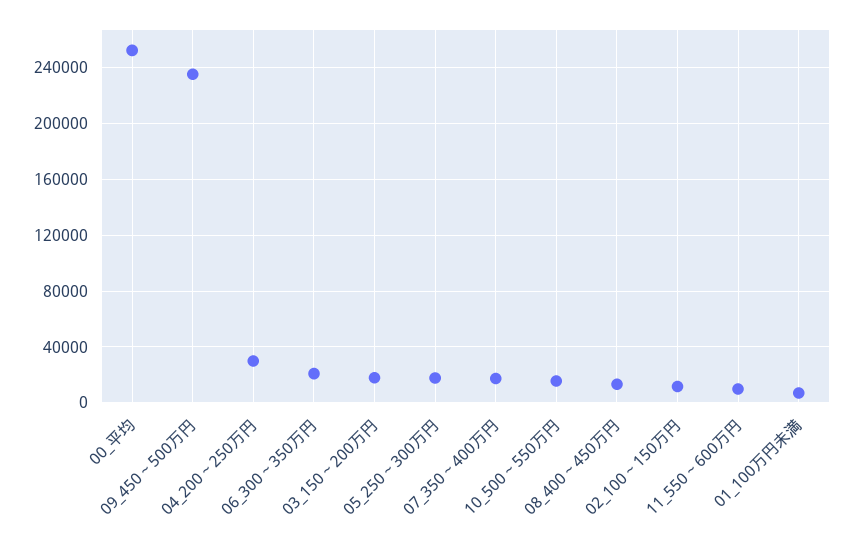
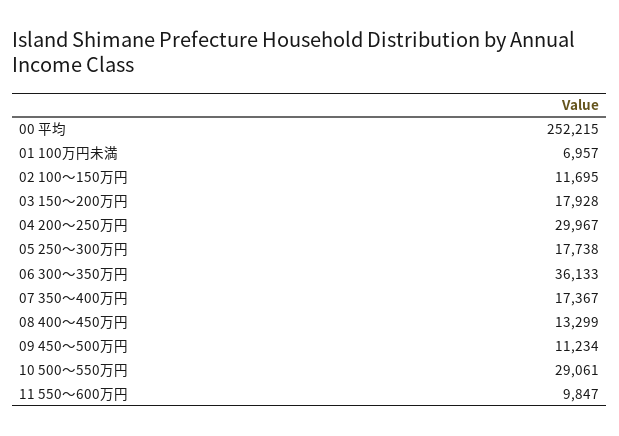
09_450～500万円: 235000 -> 11234
06_300～350万円: 20000 -> 36133
10_500～550万円: 15000 -> 29061

